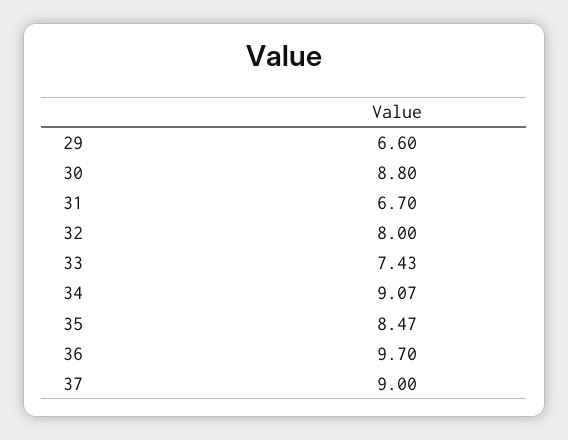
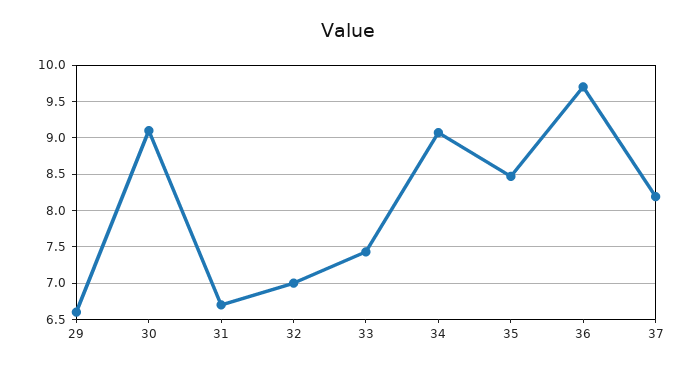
30: 8.8 -> 9.1
32: 8 -> 7
37: 9 -> 8.2

